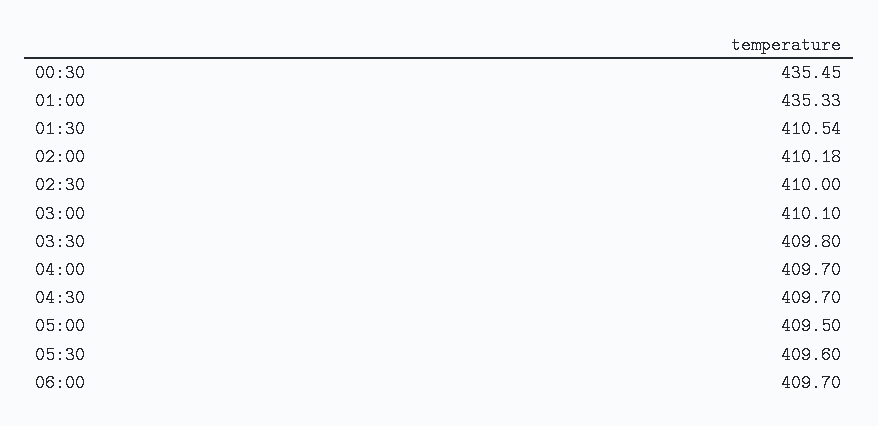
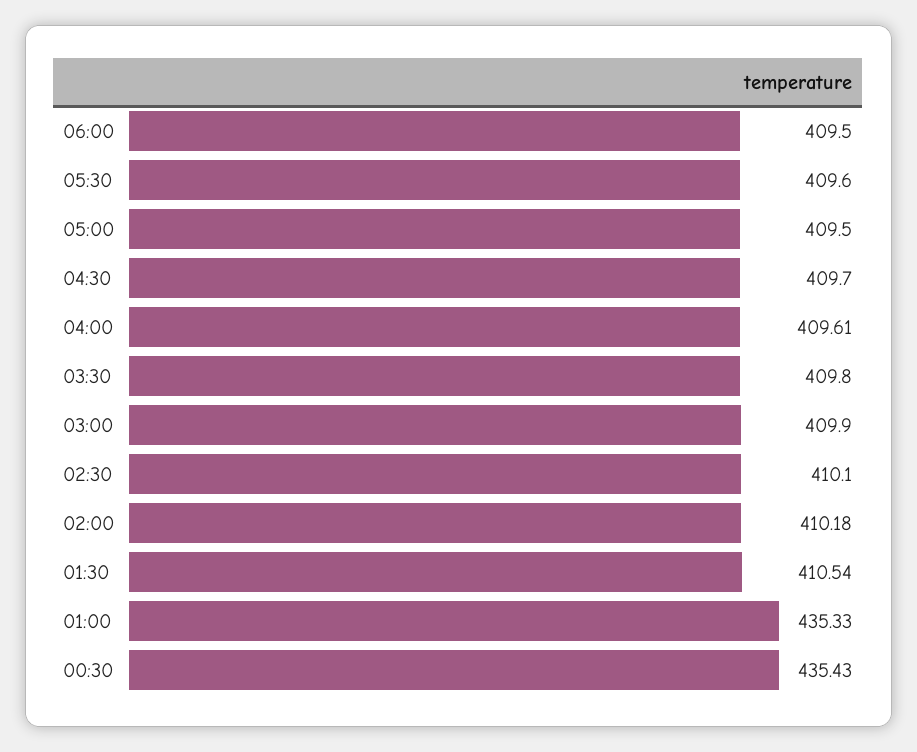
00:30: 435.45 -> 435.43
02:30: 410 -> 410.1
03:00: 410.1 -> 409.9
04:00: 409.7 -> 409.61
06:00: 409.7 -> 409.5

